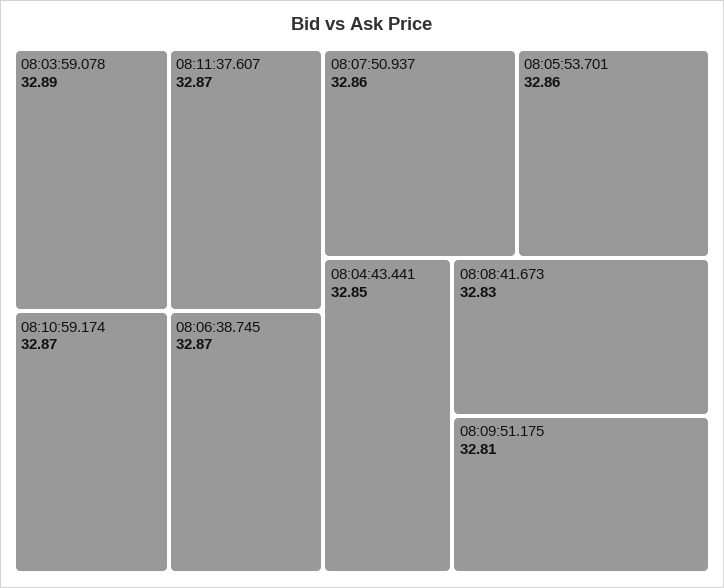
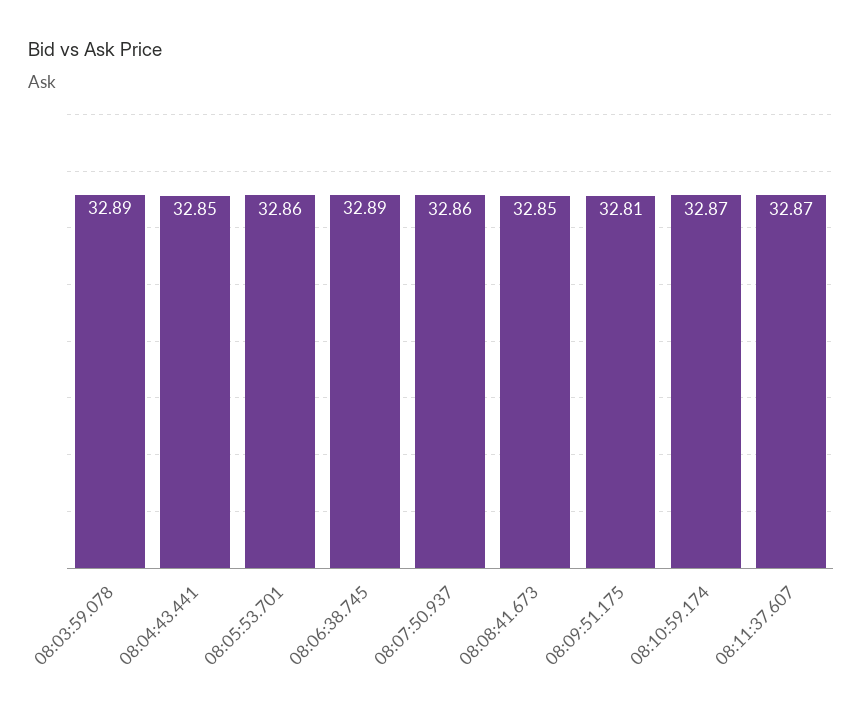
08:06:38.745: 32.87 -> 32.89
08:08:41.673: 32.83 -> 32.85

